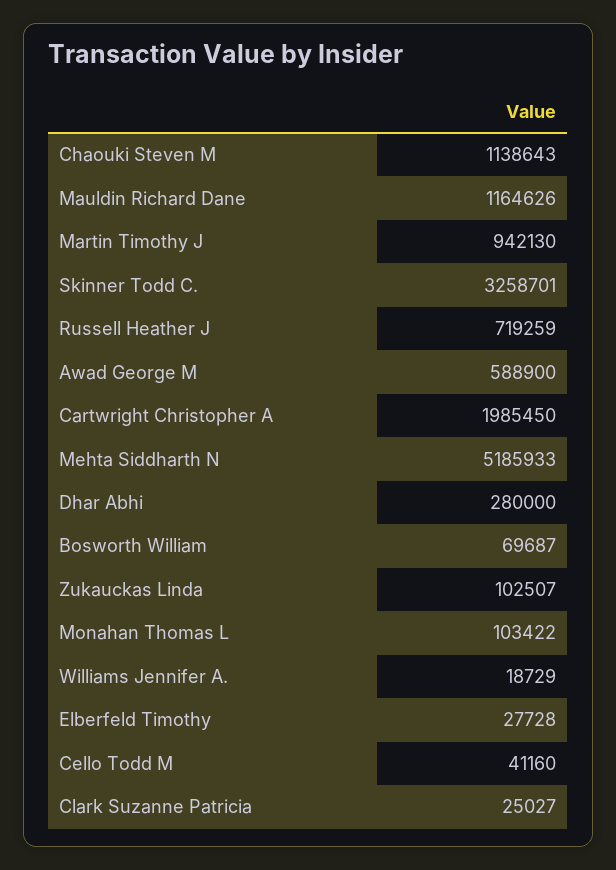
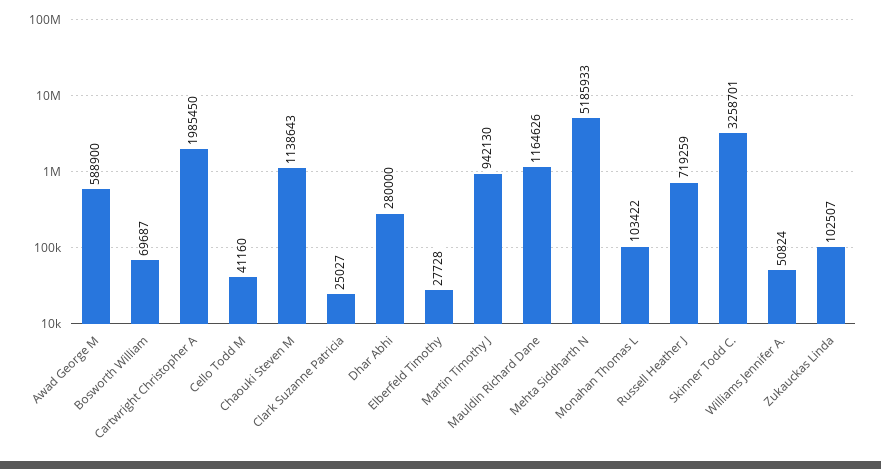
Williams Jennifer A.: 18729 -> 50824

